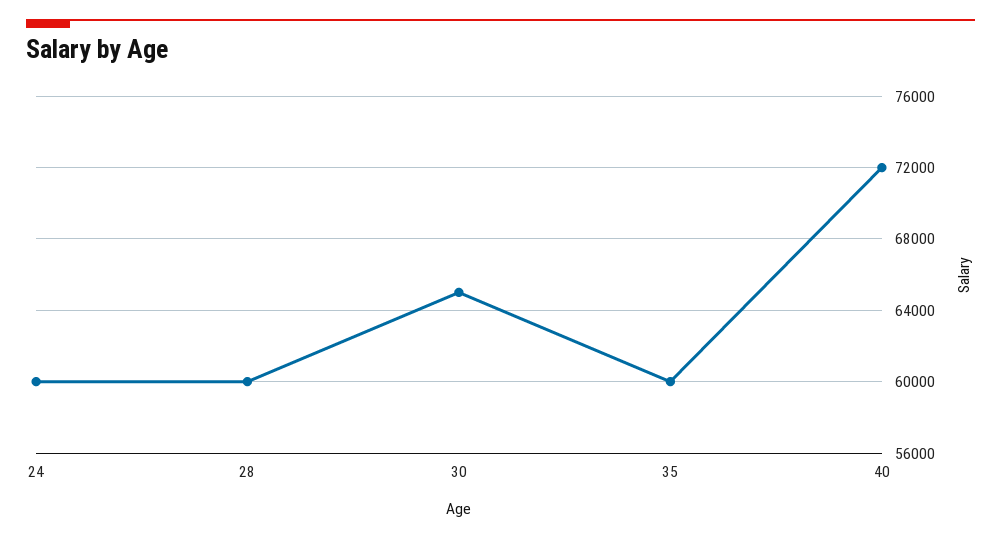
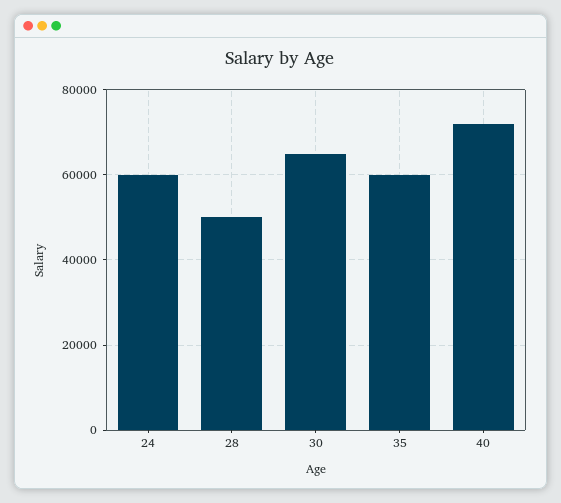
28: 60000 -> 50000

